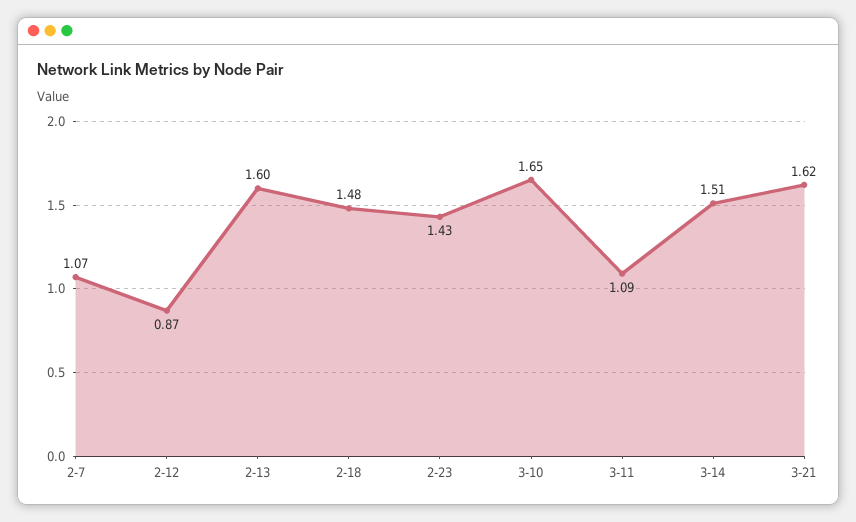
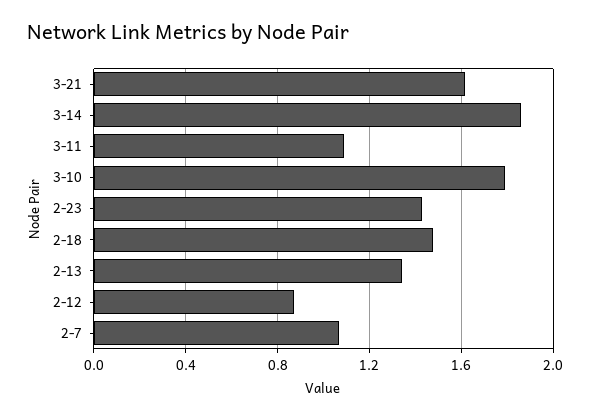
2-13: 1.6 -> 1.35
3-10: 1.65 -> 1.8
3-14: 1.51 -> 1.85

